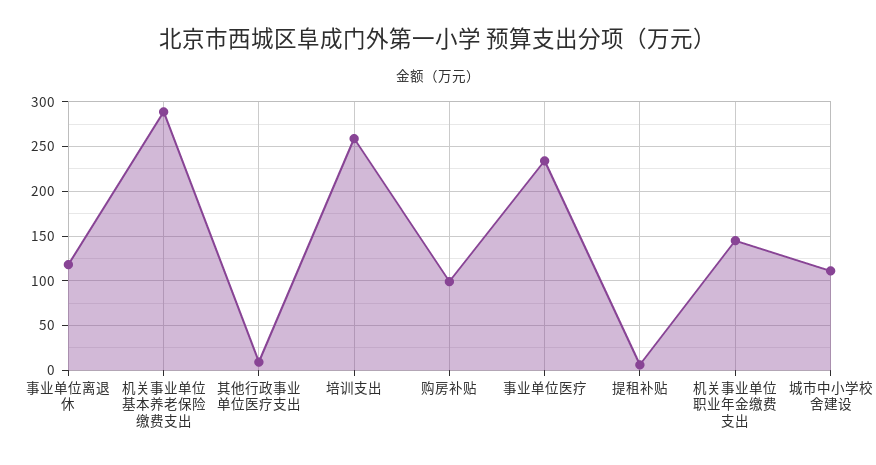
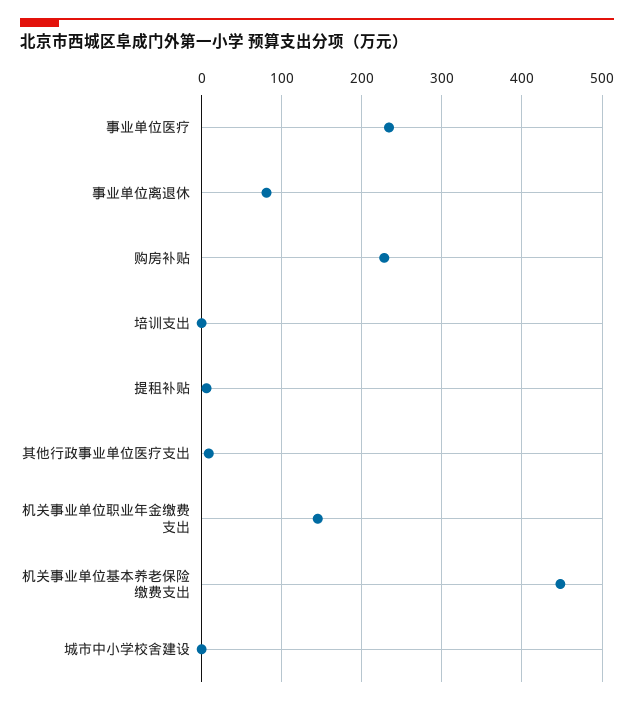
事业单位离退休: 120 -> 80
机关事业单位基本养老保险缴费支出: 290 -> 450
培训支出: 260 -> 0
购房补贴: 100 -> 230
城市中小学校舍建设: 110 -> 0

